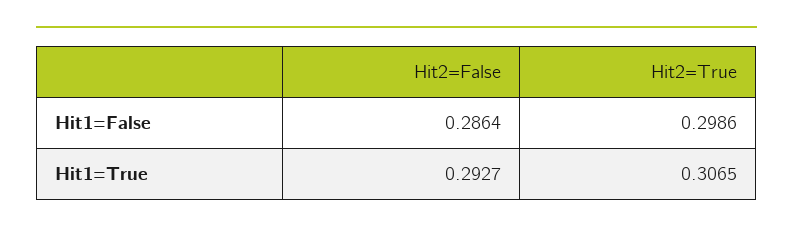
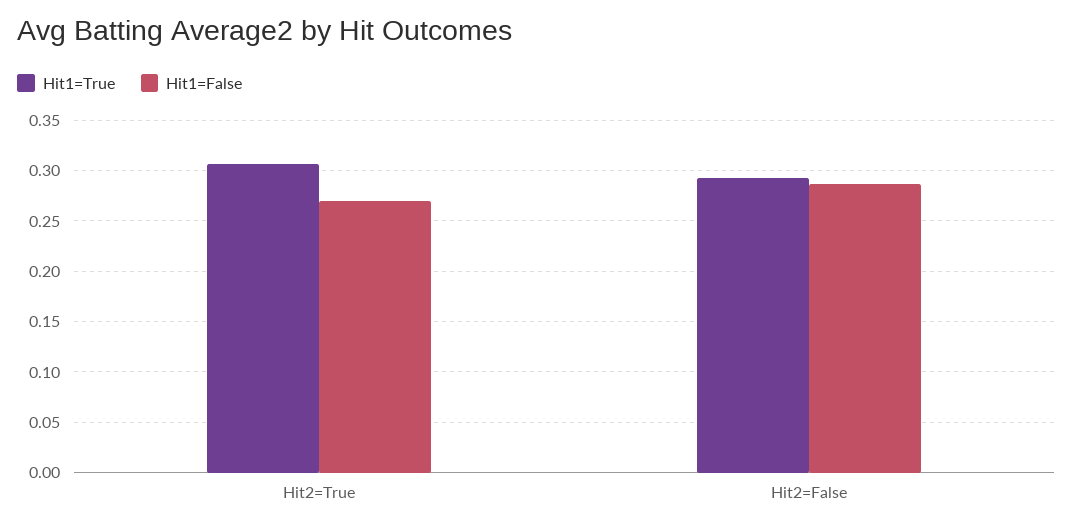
Hit1=False, Hit2=True: 0.2986 -> 0.27

